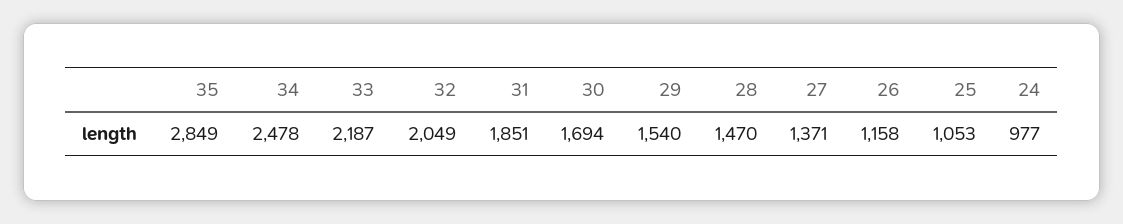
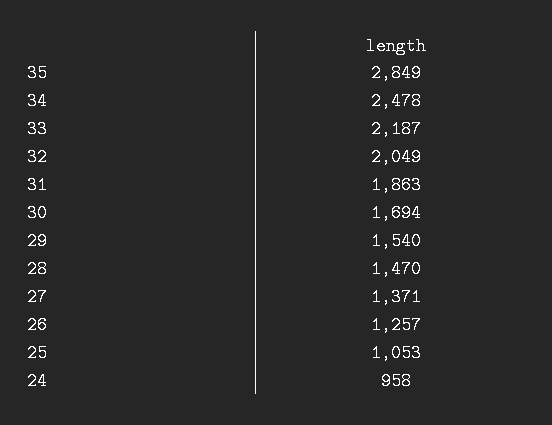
31: 1851 -> 1863
26: 1158 -> 1257
24: 977 -> 958

